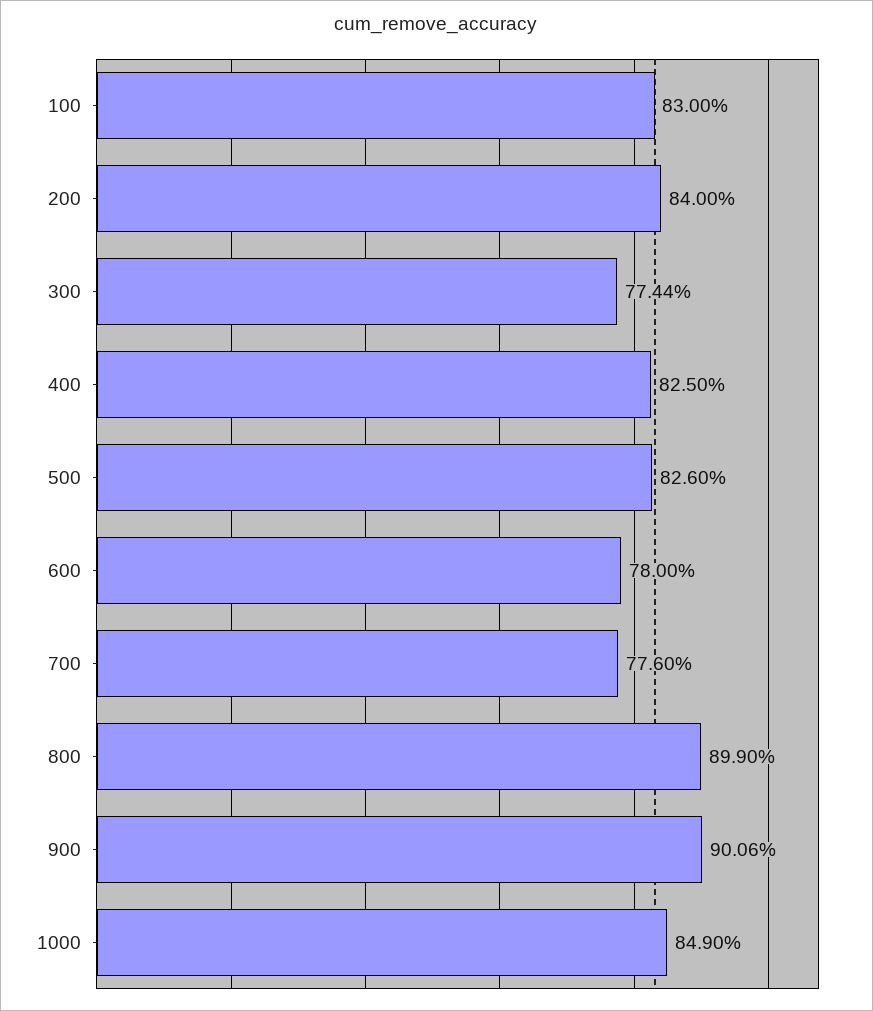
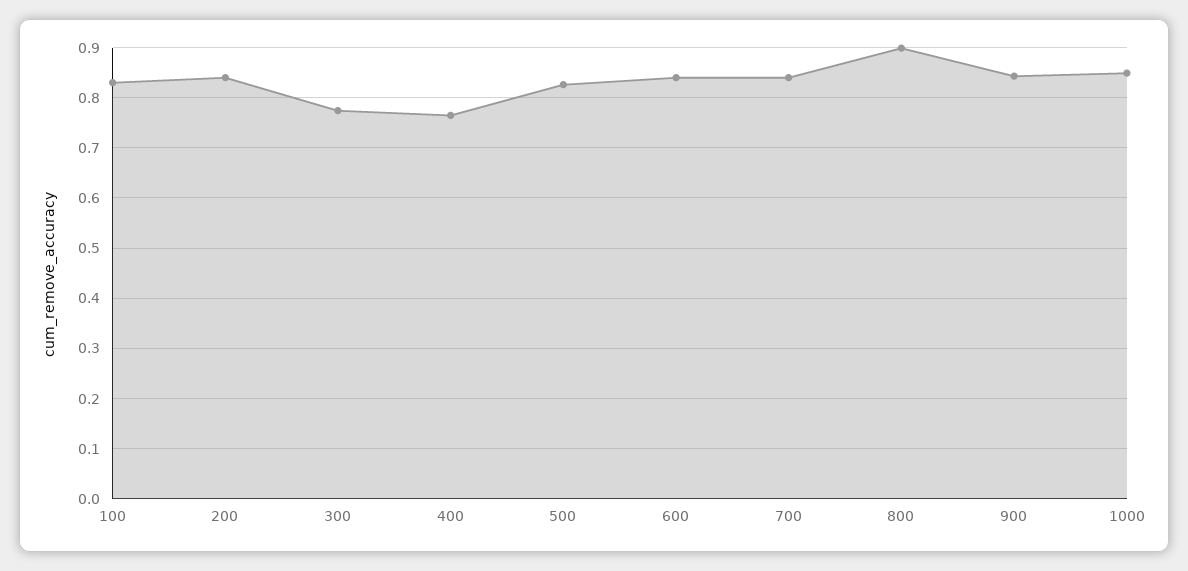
400: 0.825 -> 0.76
600: 0.78 -> 0.84
700: 0.776 -> 0.84
900: 0.9006 -> 0.84

